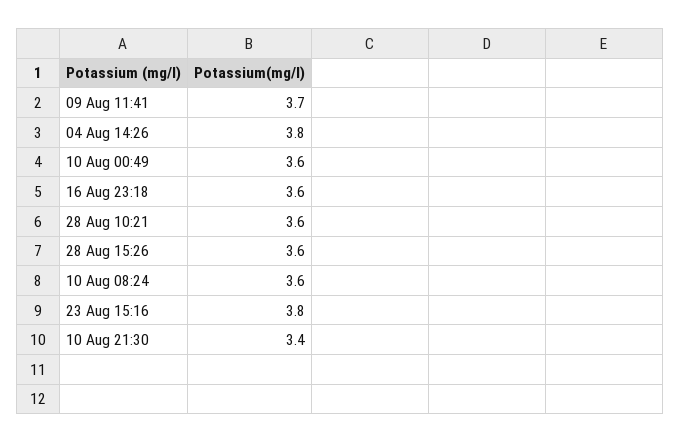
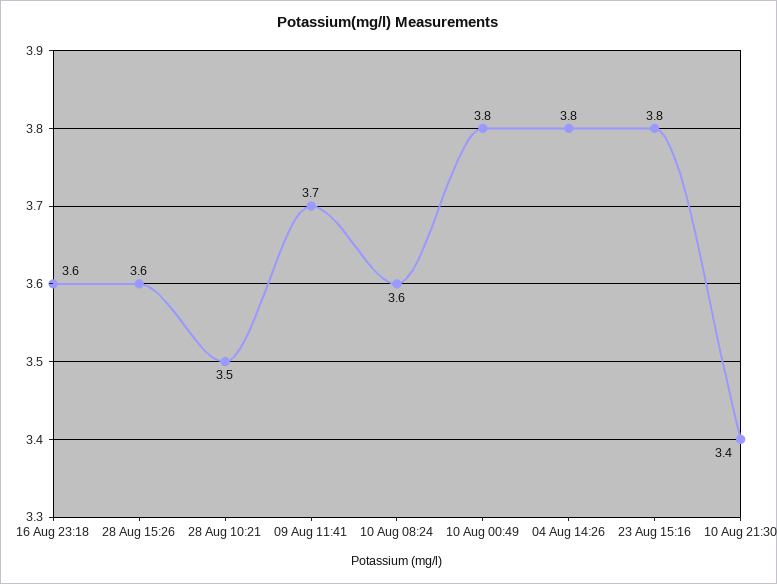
10 Aug 00:49: 3.6 -> 3.8
28 Aug 10:21: 3.6 -> 3.5

